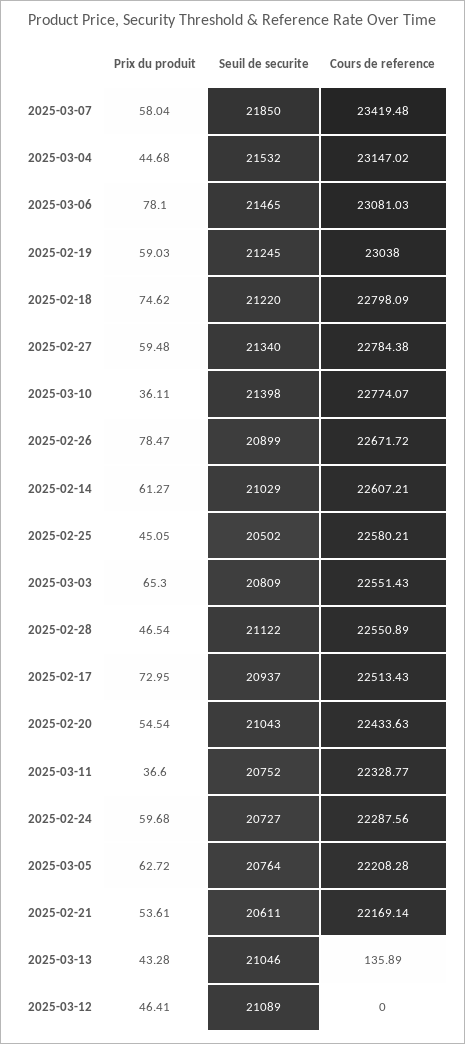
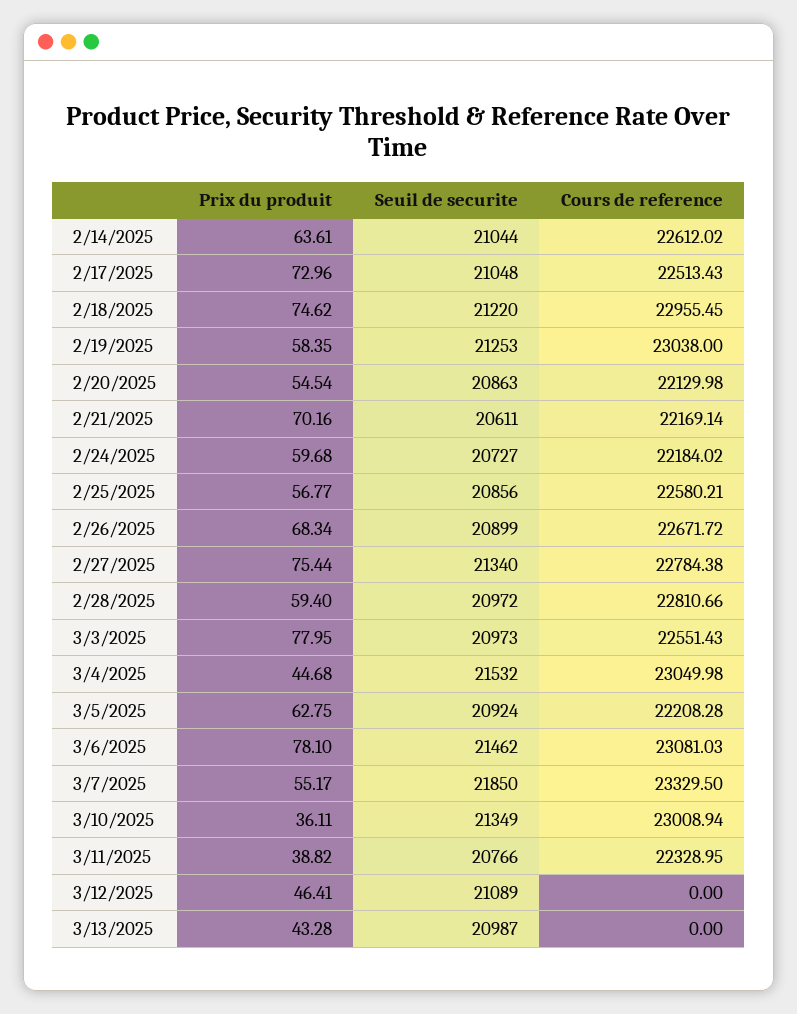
Prix du produit, 2025-03-07: 58.04 -> 55.17
Cours de reference, 2025-03-07: 23419.48 -> 23329.5
Cours de reference, 2025-03-04: 23147.02 -> 23049.98
Seuil de securite, 2025-03-06: 21465 -> 21462
Prix du produit, 2025-02-19: 59.03 -> 58.35
Seuil de securite, 2025-02-19: 21245 -> 21253
Cours de reference, 2025-02-18: 22798.09 -> 22955.45
Prix du produit, 2025-02-27: 59.48 -> 75.44
Seuil de securite, 2025-03-10: 21398 -> 21349
Cours de reference, 2025-03-10: 22774.07 -> 23008.94
Prix du produit, 2025-02-26: 78.47 -> 68.34
Prix du produit, 2025-02-14: 61.27 -> 63.61
Seuil de securite, 2025-02-14: 21029 -> 21044
Cours de reference, 2025-02-14: 22607.21 -> 22612.02
Prix du produit, 2025-02-25: 45.05 -> 56.77
Seuil de securite, 2025-02-25: 20502 -> 20856
Prix du produit, 2025-03-03: 65.3 -> 77.95
Seuil de securite, 2025-03-03: 20809 -> 20973
Prix du produit, 2025-02-28: 46.54 -> 59.4
Seuil de securite, 2025-02-28: 21122 -> 20972
Cours de reference, 2025-02-28: 22550.89 -> 22810.66
Prix du produit, 2025-02-17: 72.95 -> 72.96
Seuil de securite, 2025-02-17: 20937 -> 21048
Seuil de securite, 2025-02-20: 21043 -> 20863
Cours de reference, 2025-02-20: 22433.63 -> 22129.98
Prix du produit, 2025-03-11: 36.6 -> 38.82
Seuil de securite, 2025-03-11: 20752 -> 20766
Cours de reference, 2025-03-11: 22328.77 -> 22328.95
Cours de reference, 2025-02-24: 22287.56 -> 22184.02
Prix du produit, 2025-03-05: 62.72 -> 62.75
Seuil de securite, 2025-03-05: 20764 -> 20924
Prix du produit, 2025-02-21: 53.61 -> 70.16
Seuil de securite, 2025-03-13: 21046 -> 20987
Cours de reference, 2025-03-13: 135.89 -> 0

